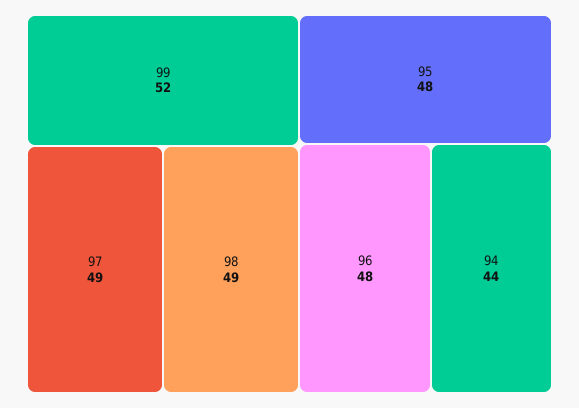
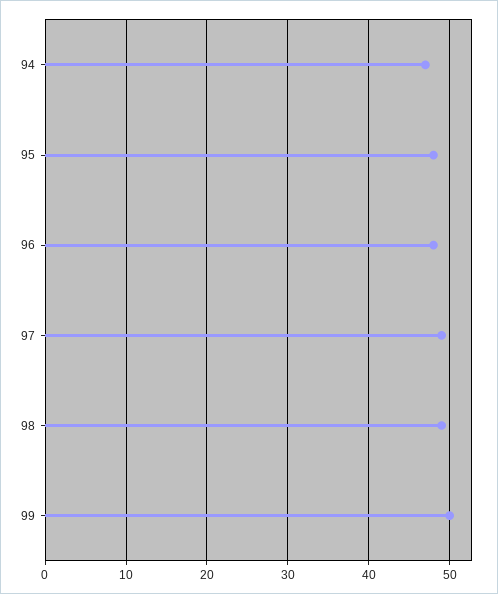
99: 52 -> 50
94: 44 -> 47

